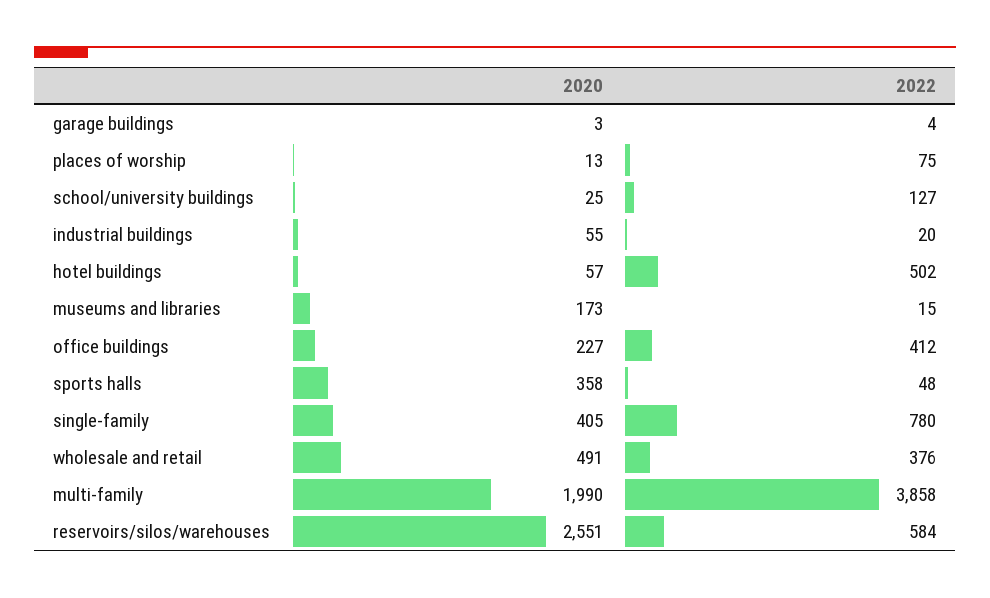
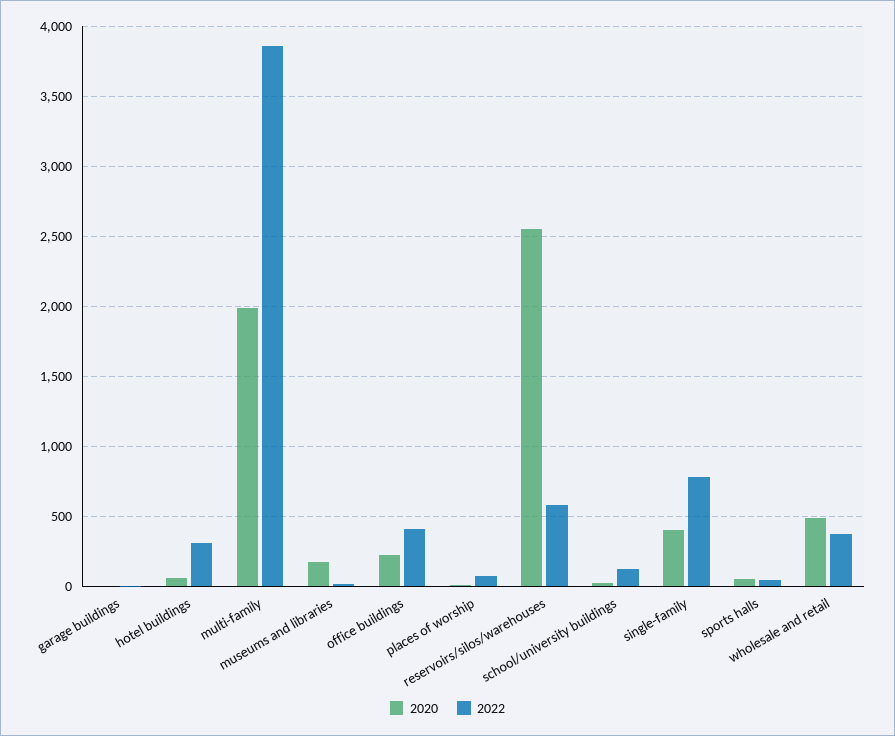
2020, industrial buildings: 55 -> none
2022, industrial buildings: 20 -> none
2022, hotel buildings: 502 -> 300
2020, sports halls: 358 -> 50

